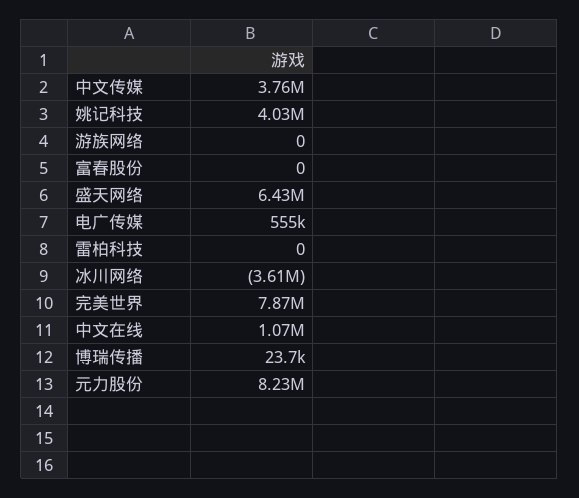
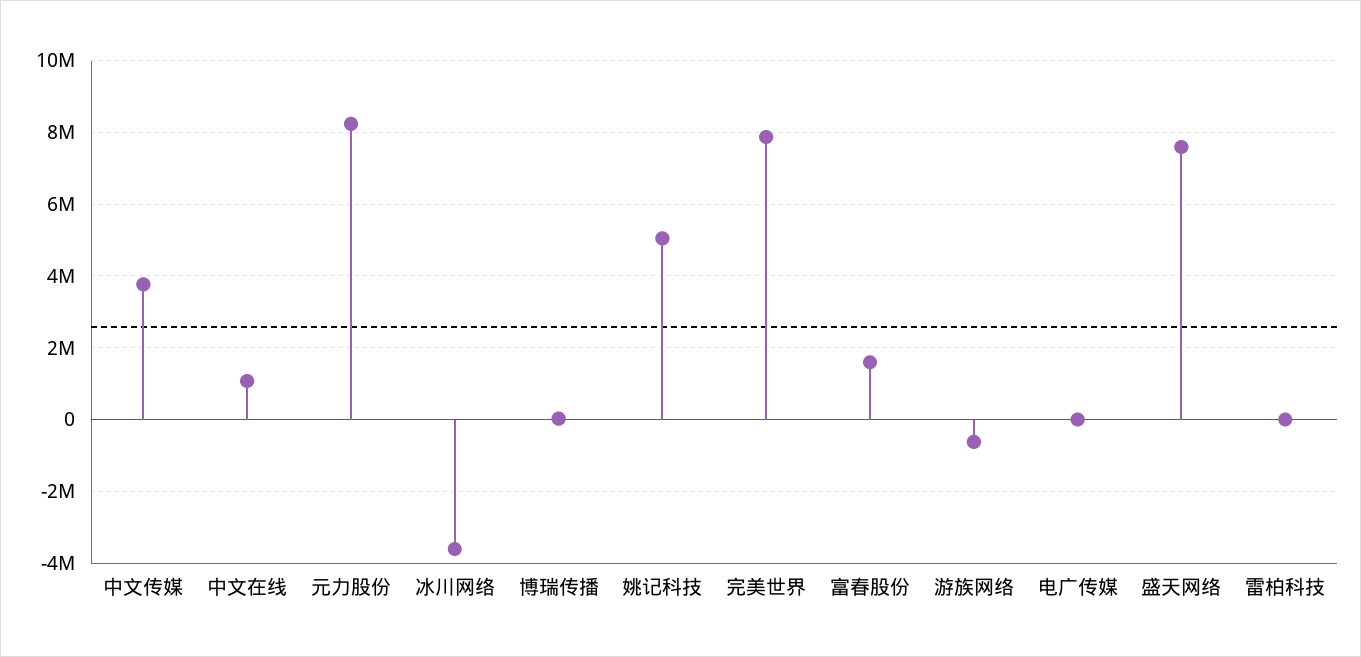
姚记科技: 4030000 -> 5000000
游族网络: 0 -> -600000
富春股份: 0 -> 1600000
盛天网络: 6430000 -> 7600000
电广传媒: 555000 -> 0

